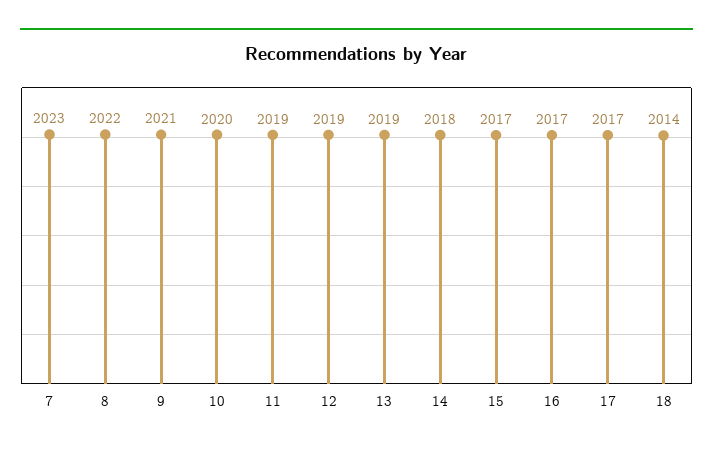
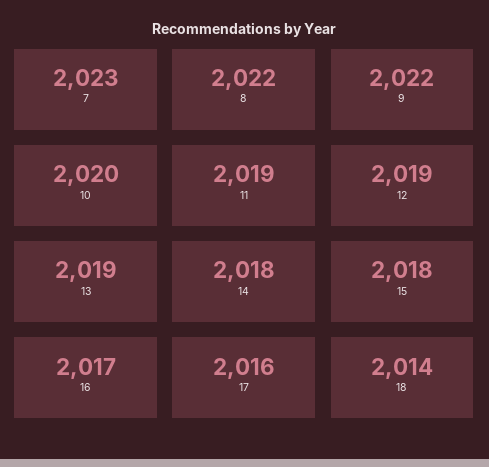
9: 2021 -> 2022
15: 2017 -> 2018
17: 2017 -> 2016

